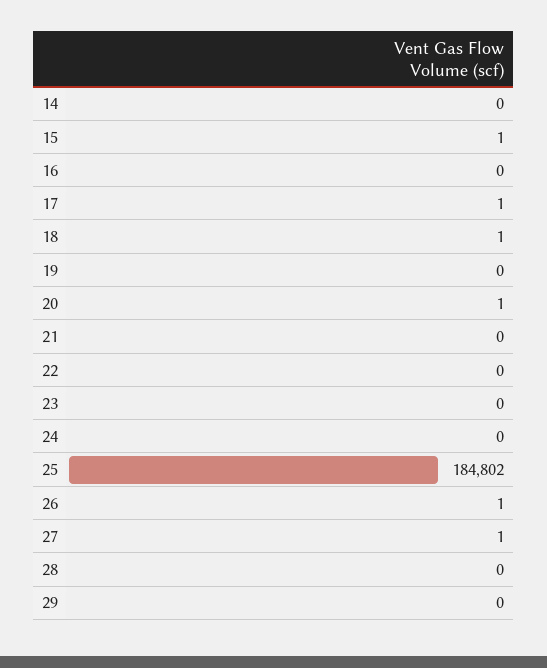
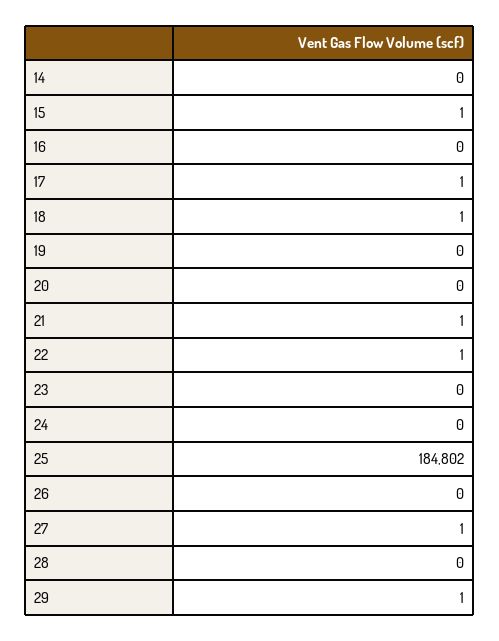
20: 1 -> 0
21: 0 -> 1
22: 0 -> 1
26: 1 -> 0
29: 0 -> 1

